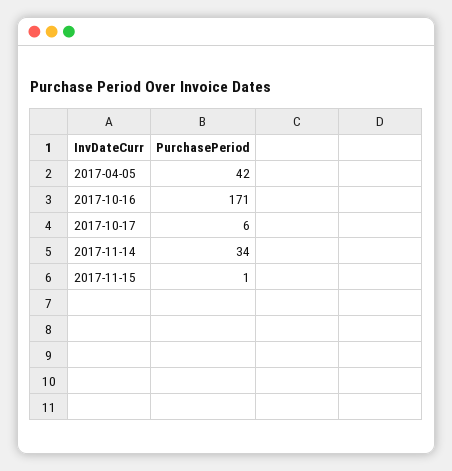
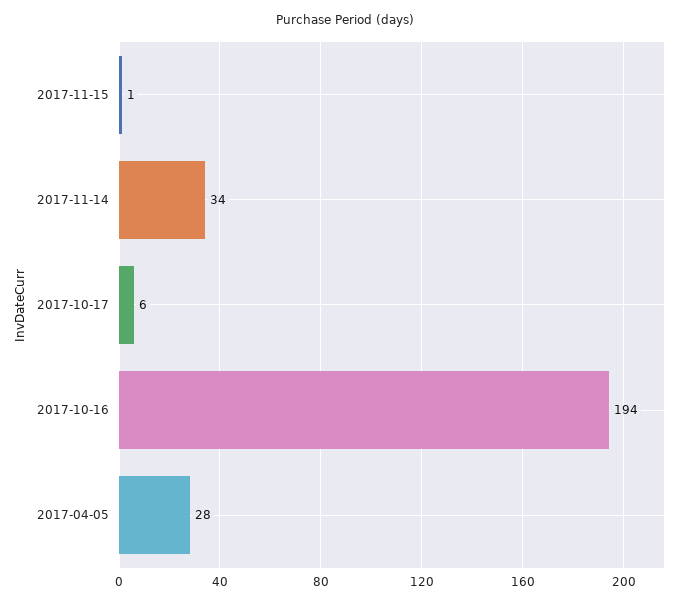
2017-04-05: 42 -> 28
2017-10-16: 171 -> 194

